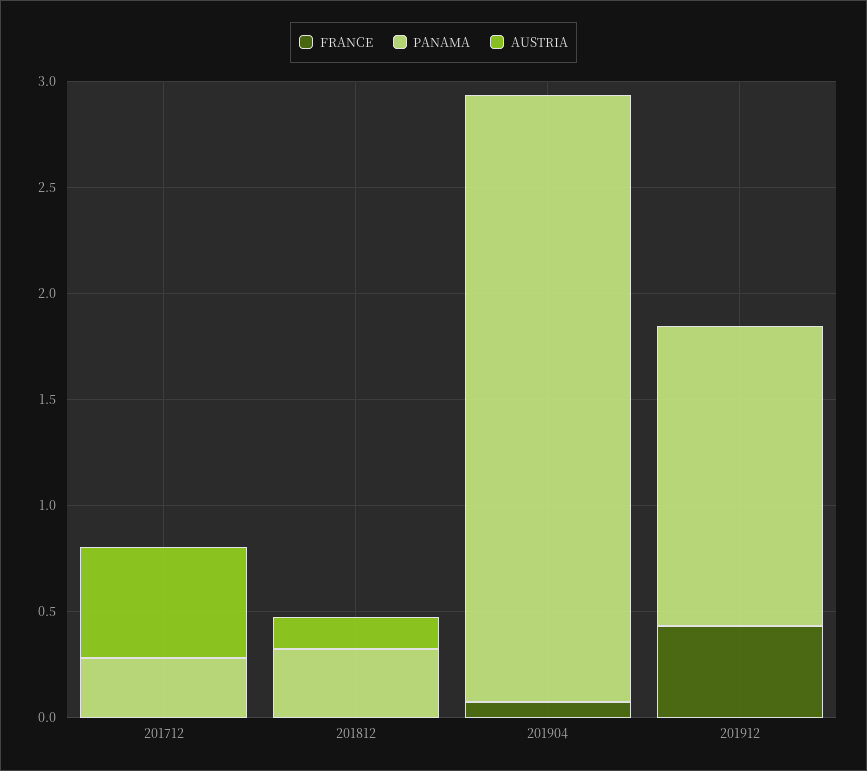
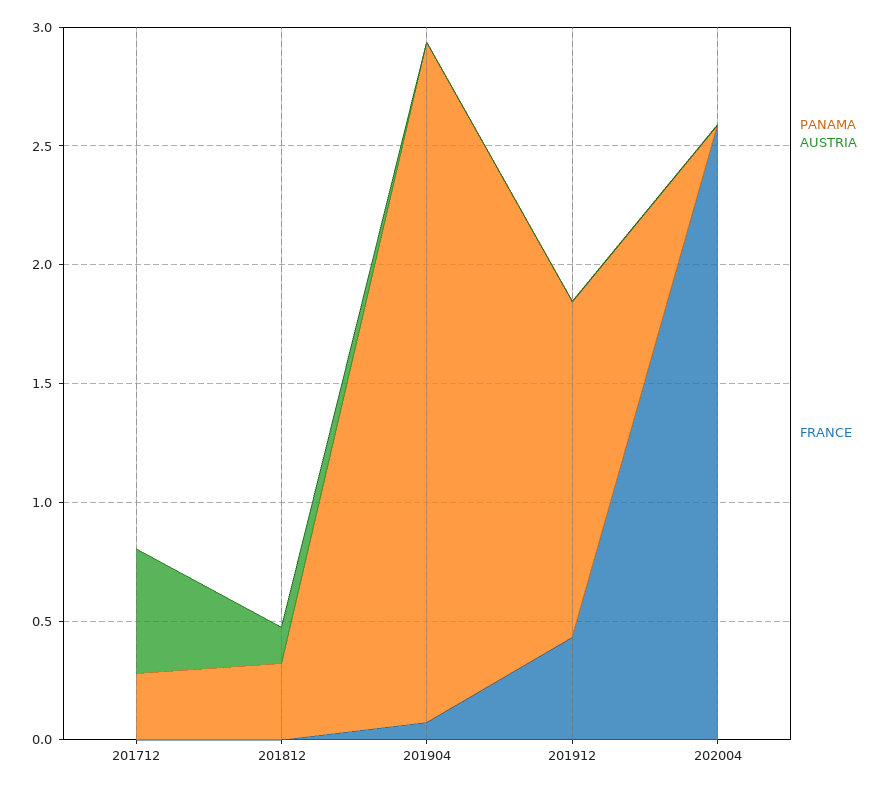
PANAMA, 202004: none -> 0
AUSTRIA, 202004: none -> 0
FRANCE, 202004: none -> 2.6

